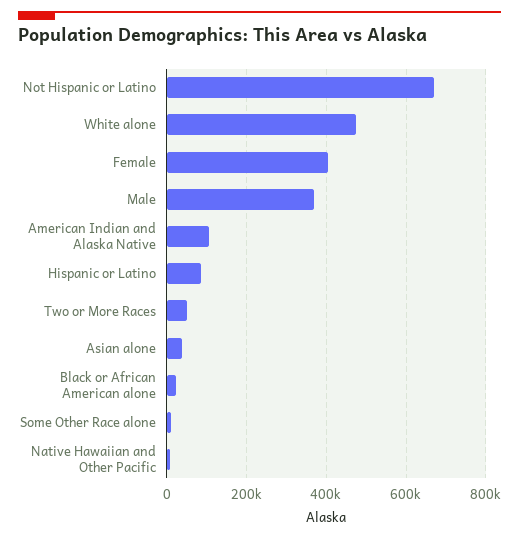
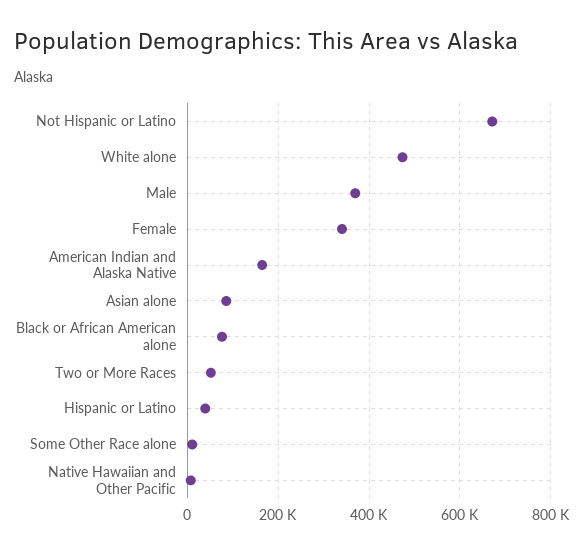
Female: 400000 -> 340000
American Indian and Alaska Native: 100000 -> 160000
Hispanic or Latino: 80000 -> 40000
Asian alone: 40000 -> 80000
Black or African American alone: 20000 -> 80000

